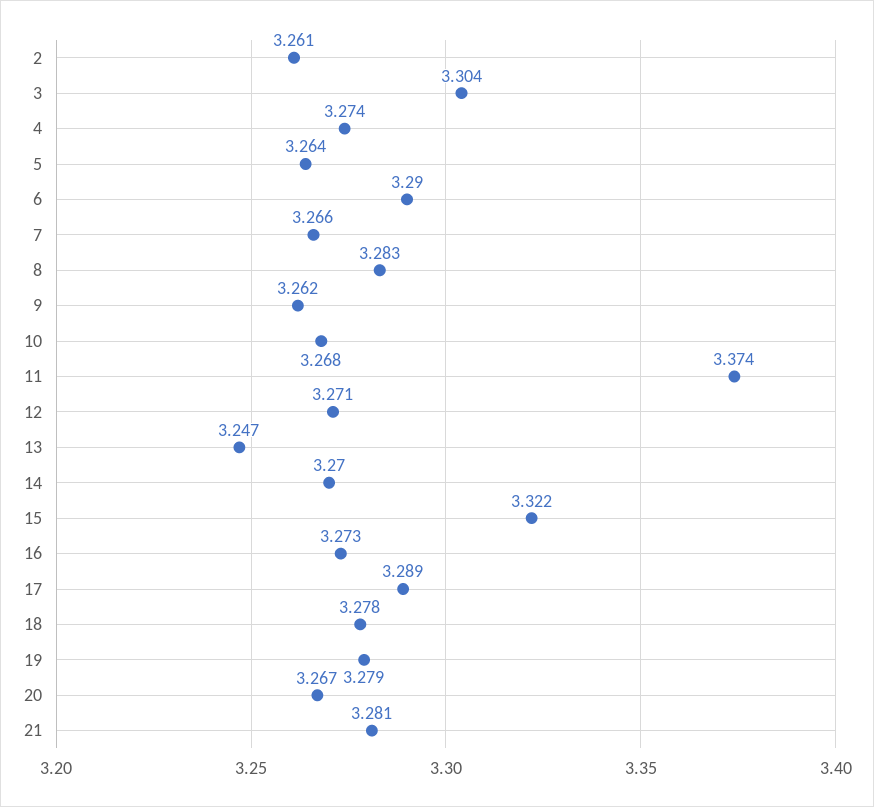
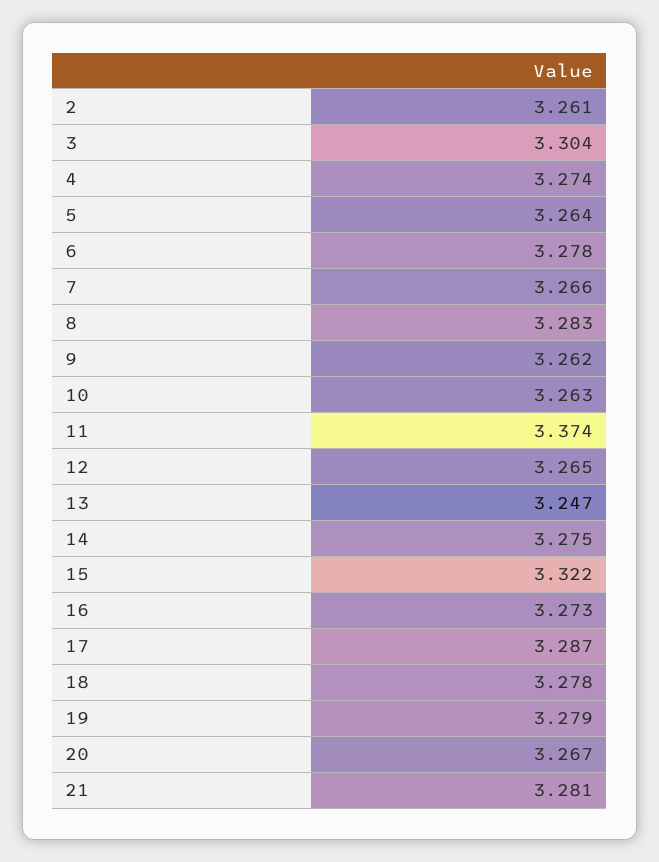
6: 3.29 -> 3.278
10: 3.268 -> 3.263
12: 3.271 -> 3.265
14: 3.27 -> 3.275
17: 3.289 -> 3.287

